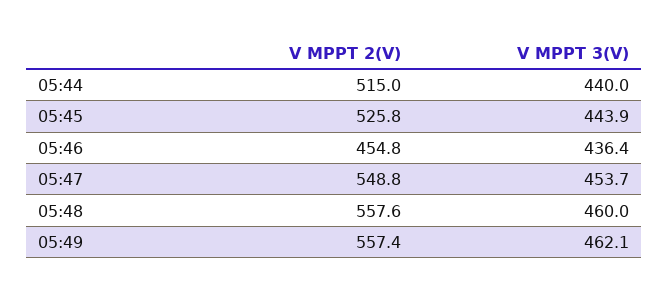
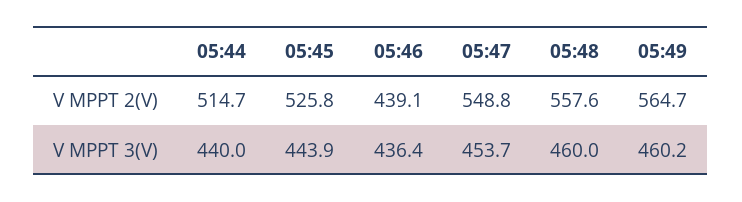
V MPPT 2(V), 05:44: 515 -> 514.7
V MPPT 2(V), 05:46: 454.8 -> 439.1
V MPPT 2(V), 05:49: 557.4 -> 564.7
V MPPT 3(V), 05:49: 462.1 -> 460.2

